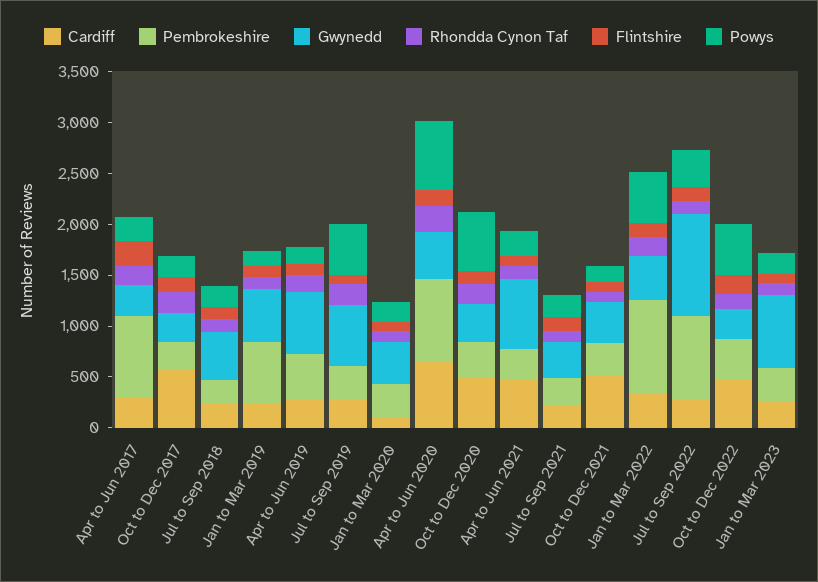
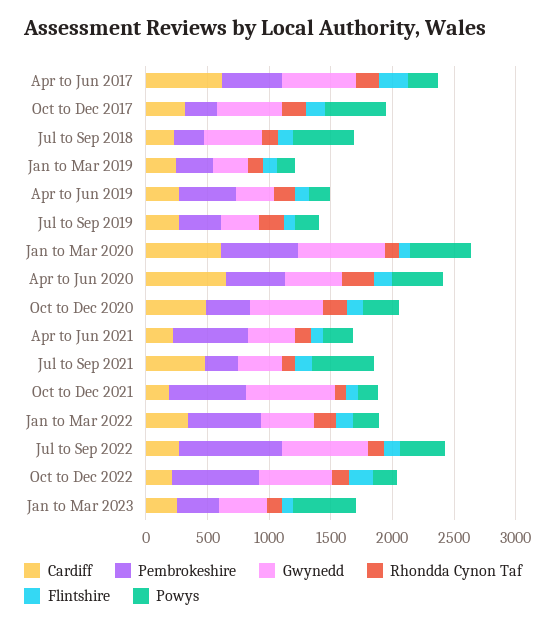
Cardiff, Apr to Jun 2017: 300 -> 600
Pembrokeshire, Apr to Jun 2017: 800 -> 500
Gwynedd, Apr to Jun 2017: 300 -> 600
Cardiff, Oct to Dec 2017: 600 -> 300
Gwynedd, Oct to Dec 2017: 300 -> 500
Powys, Oct to Dec 2017: 200 -> 500
Powys, Jul to Sep 2018: 200 -> 500
Pembrokeshire, Jan to Mar 2019: 600 -> 300
Gwynedd, Jan to Mar 2019: 500 -> 300
Gwynedd, Apr to Jun 2019: 600 -> 300
Gwynedd, Jul to Sep 2019: 600 -> 300
Powys, Jul to Sep 2019: 500 -> 200
Cardiff, Jan to Mar 2020: 100 -> 600
Pembrokeshire, Jan to Mar 2020: 300 -> 600
Gwynedd, Jan to Mar 2020: 400 -> 700
Powys, Jan to Mar 2020: 200 -> 500
Pembrokeshire, Apr to Jun 2020: 800 -> 500
Powys, Apr to Jun 2020: 700 -> 400
Gwynedd, Oct to Dec 2020: 400 -> 600
Powys, Oct to Dec 2020: 600 -> 300
Cardiff, Apr to Jun 2021: 500 -> 200
Pembrokeshire, Apr to Jun 2021: 300 -> 600
Gwynedd, Apr to Jun 2021: 700 -> 400
Cardiff, Jul to Sep 2021: 200 -> 500
Powys, Jul to Sep 2021: 200 -> 500
Cardiff, Oct to Dec 2021: 500 -> 200
Pembrokeshire, Oct to Dec 2021: 300 -> 600
Gwynedd, Oct to Dec 2021: 400 -> 700
Pembrokeshire, Jan to Mar 2022: 900 -> 600
Powys, Jan to Mar 2022: 500 -> 200
Gwynedd, Jul to Sep 2022: 1000 -> 700
Cardiff, Oct to Dec 2022: 500 -> 200
Pembrokeshire, Oct to Dec 2022: 400 -> 700
Gwynedd, Oct to Dec 2022: 300 -> 600
Powys, Oct to Dec 2022: 500 -> 200
Gwynedd, Jan to Mar 2023: 700 -> 400
Powys, Jan to Mar 2023: 200 -> 500

